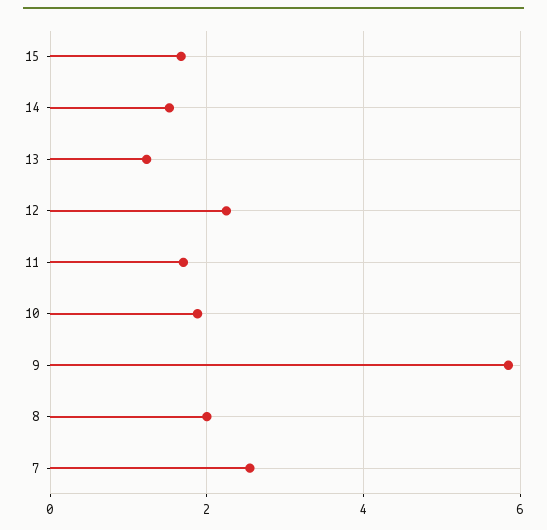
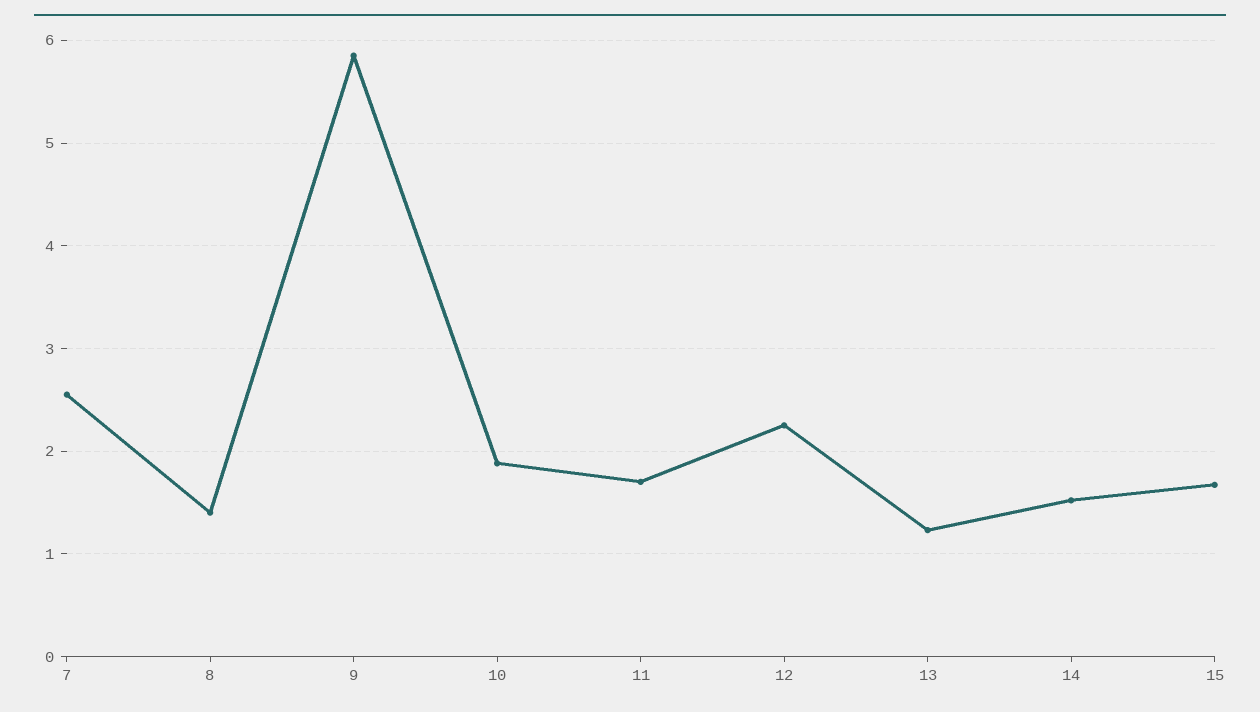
8: 2 -> 1.4

